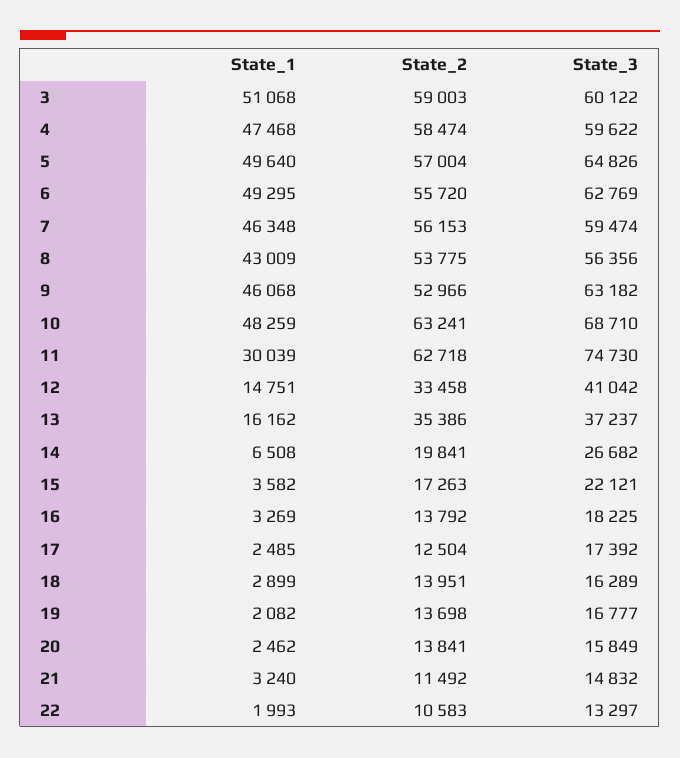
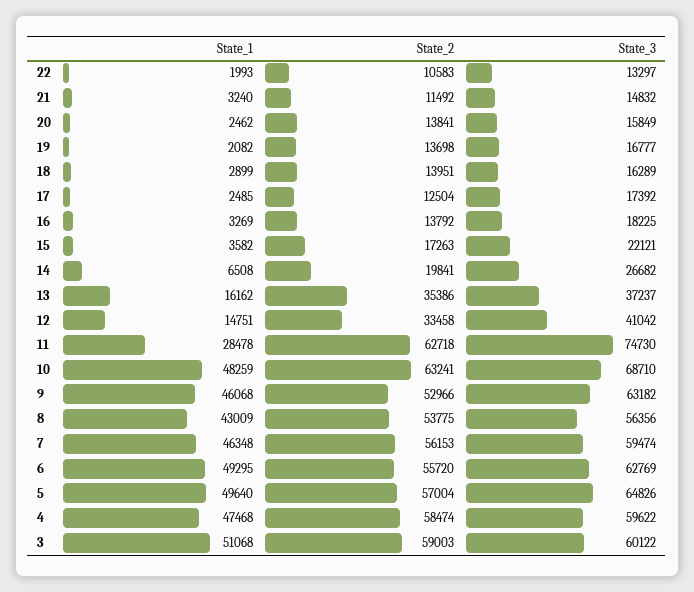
State_1, 11: 30039 -> 28478

